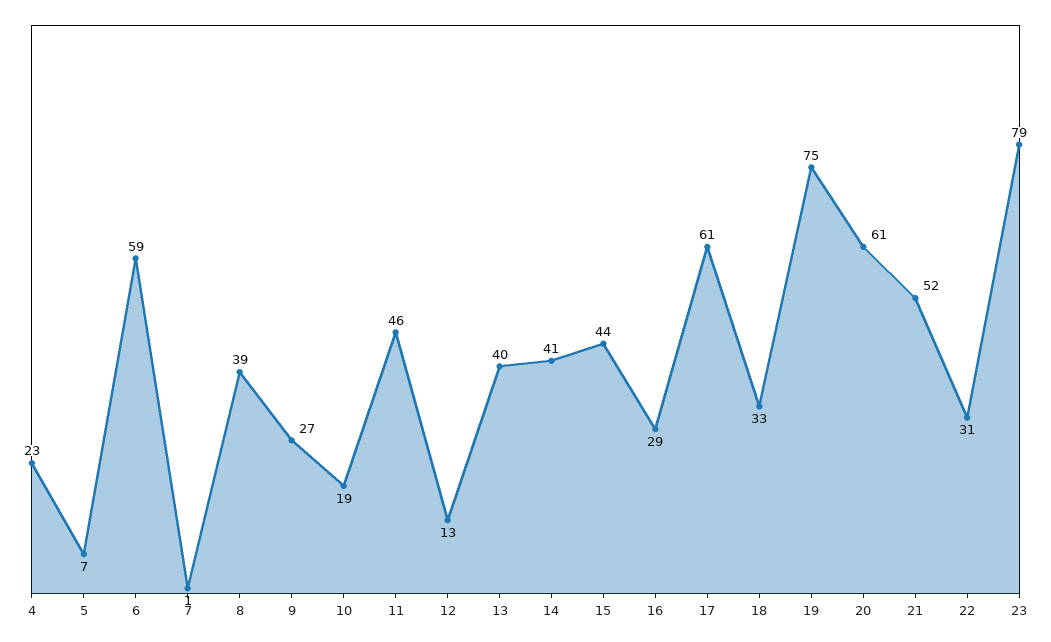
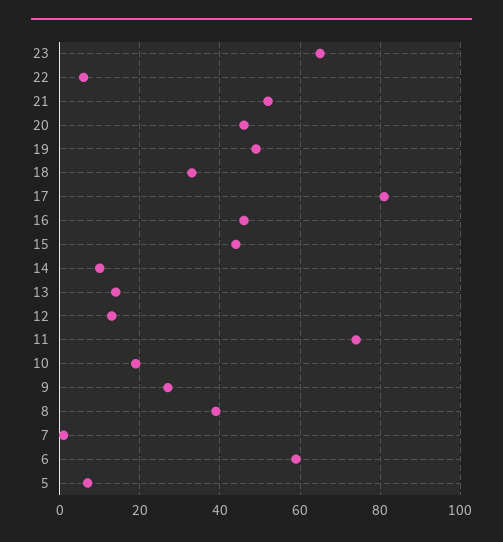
4: 23 -> none
11: 46 -> 75
13: 40 -> 15
14: 41 -> 10
16: 29 -> 45
17: 61 -> 80
19: 75 -> 50
20: 61 -> 45
22: 31 -> 5
23: 79 -> 65

